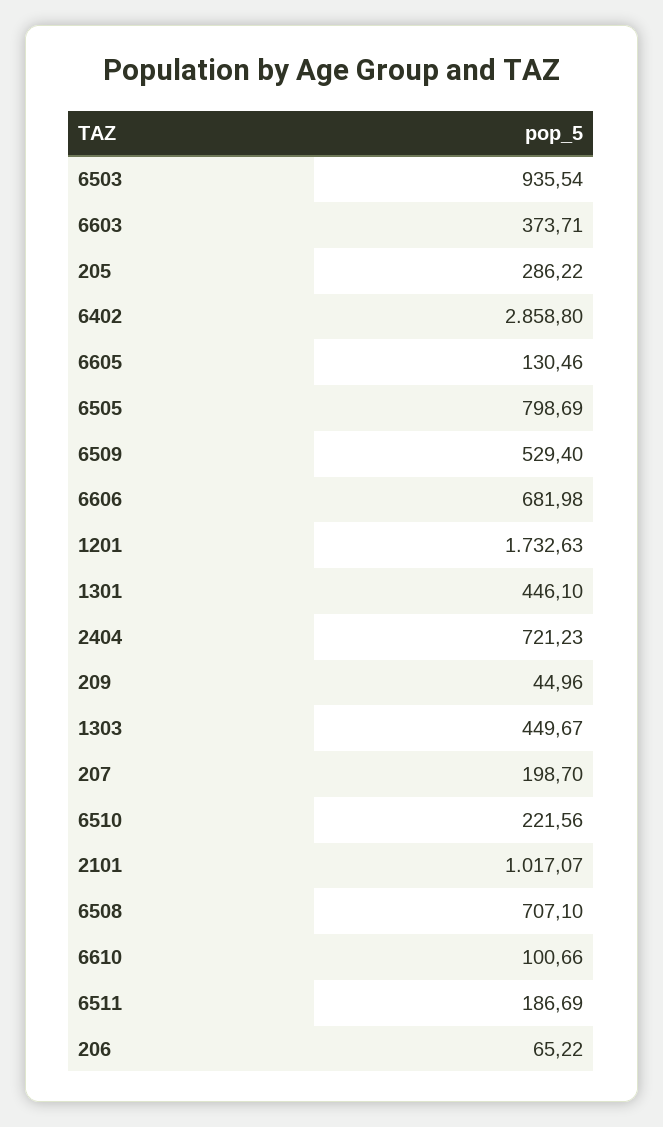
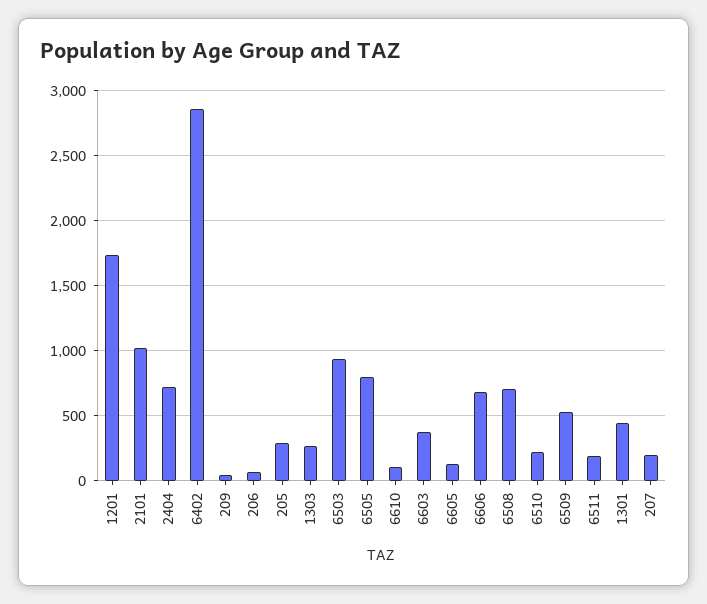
1303: 449.67 -> 250

